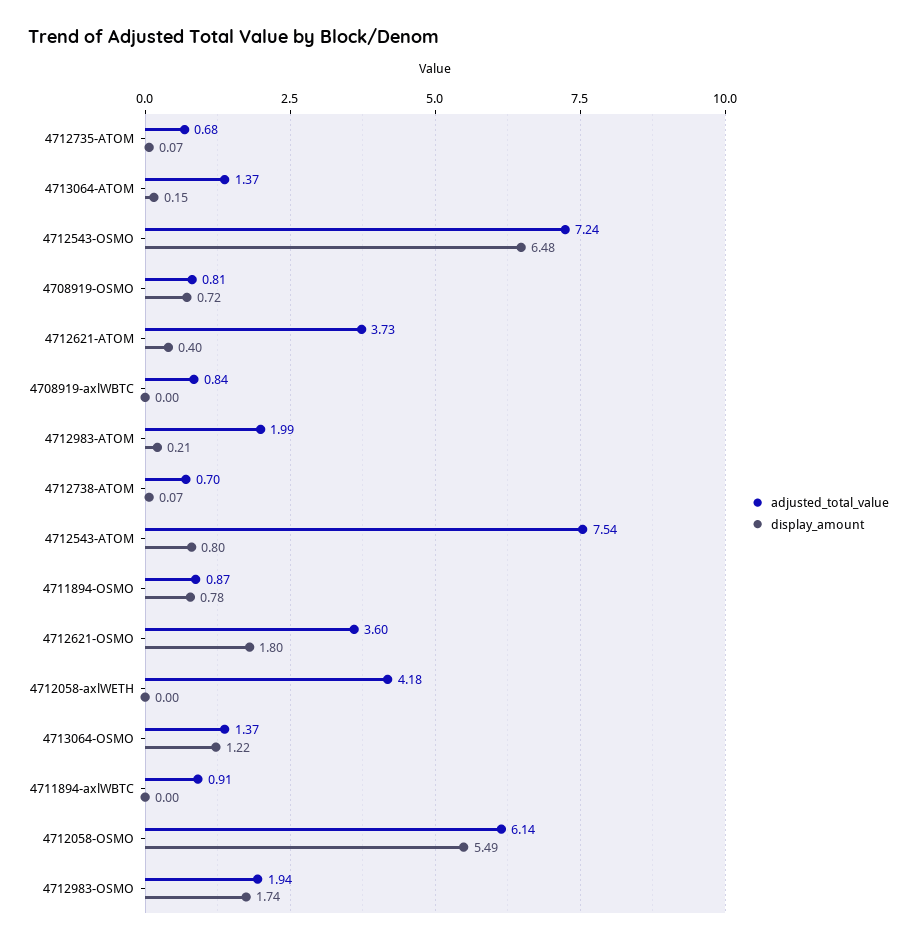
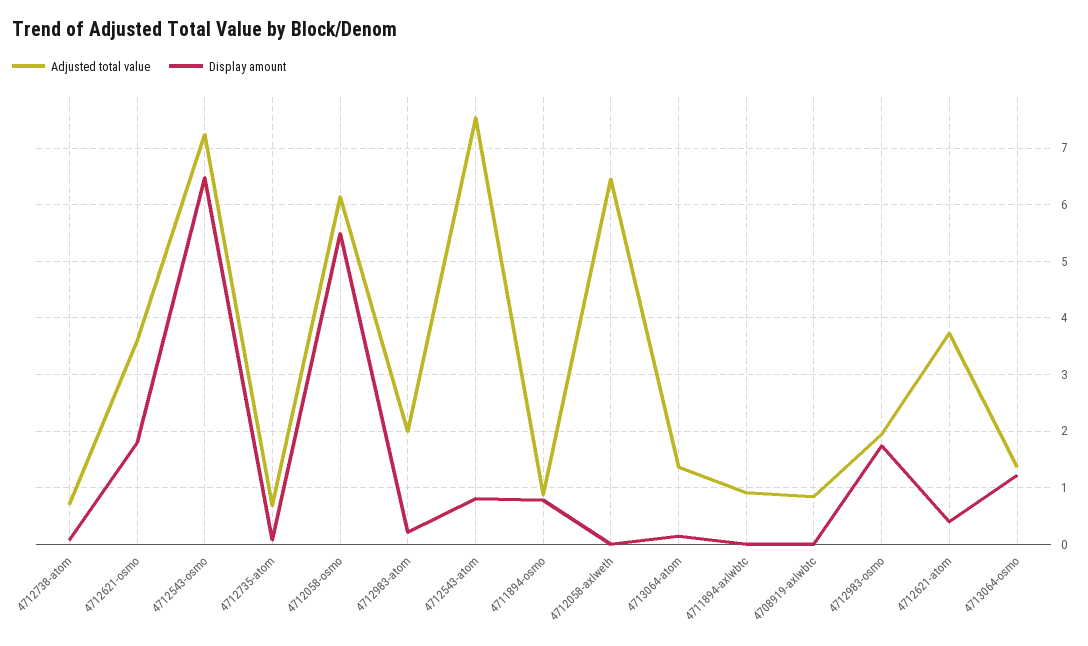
adjusted_total_value, 4708919-OSMO: 0.81 -> none
display_amount, 4708919-OSMO: 0.72 -> none
adjusted_total_value, 4712058-axlWETH: 4.18 -> 6.4

